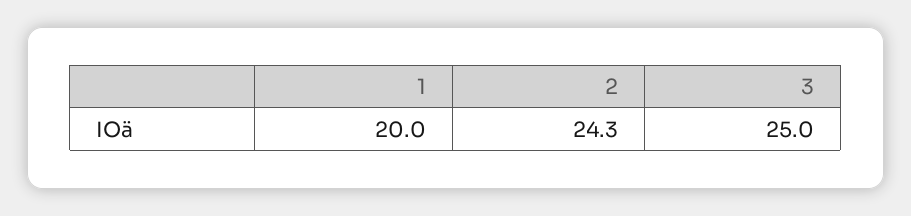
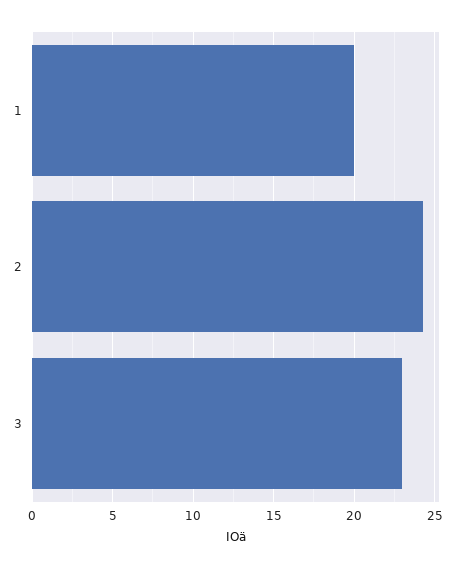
3: 25 -> 23

